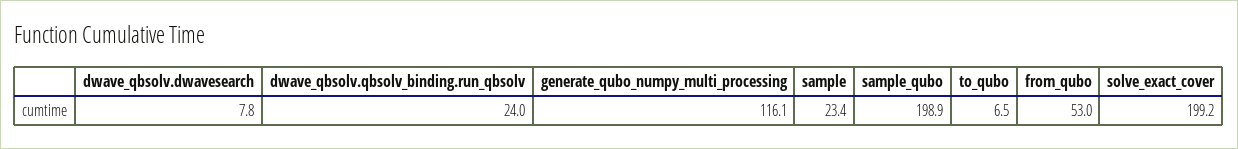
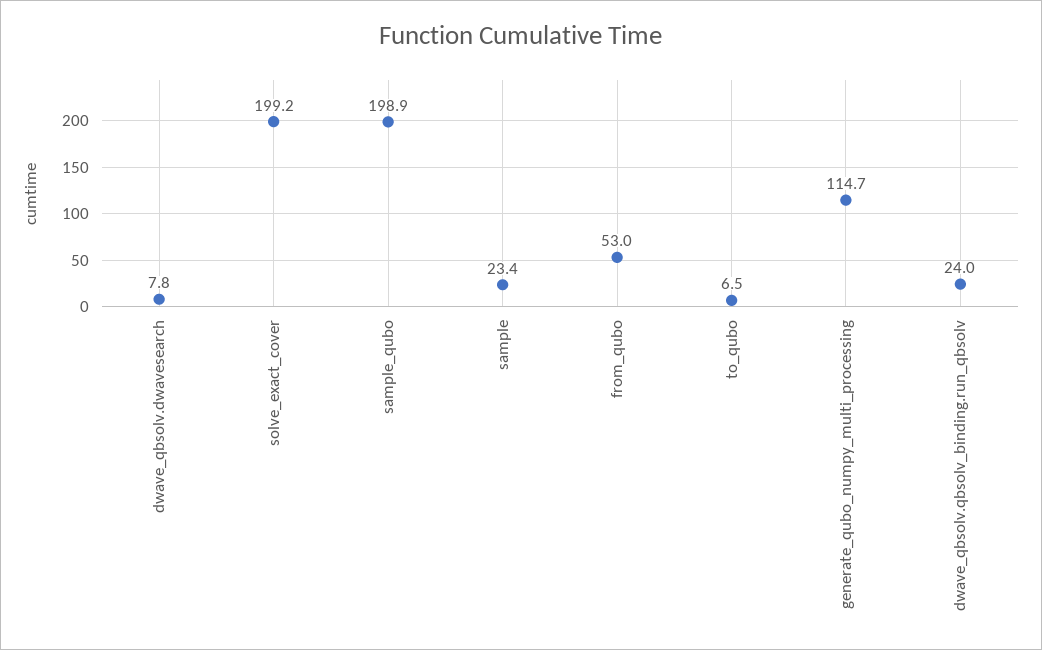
generate_qubo_numpy_multi_processing: 116.1 -> 114.7

